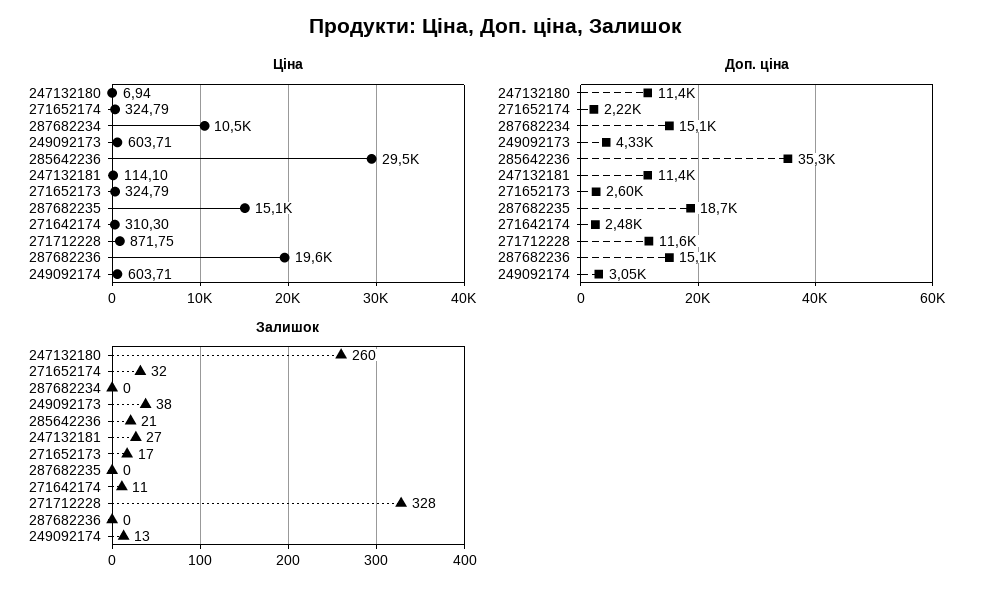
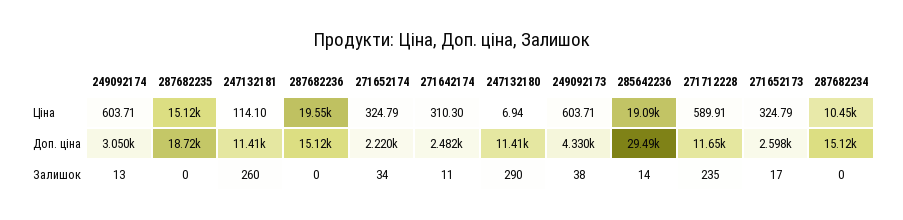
Ціна, 285642236: 29500 -> 19090
Ціна, 271712228: 871.75 -> 589.91
Доп. ціна, 285642236: 35300 -> 29490
Залишок, 247132180: 260 -> 290
Залишок, 271652174: 32 -> 34
Залишок, 285642236: 21 -> 14
Залишок, 247132181: 27 -> 260
Залишок, 271712228: 328 -> 235

